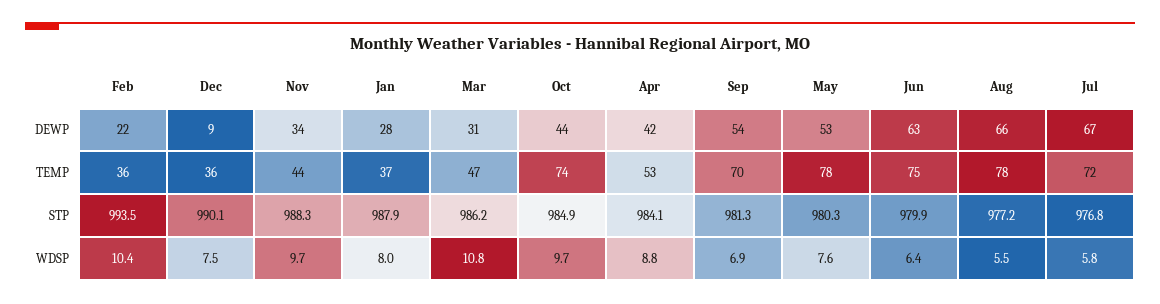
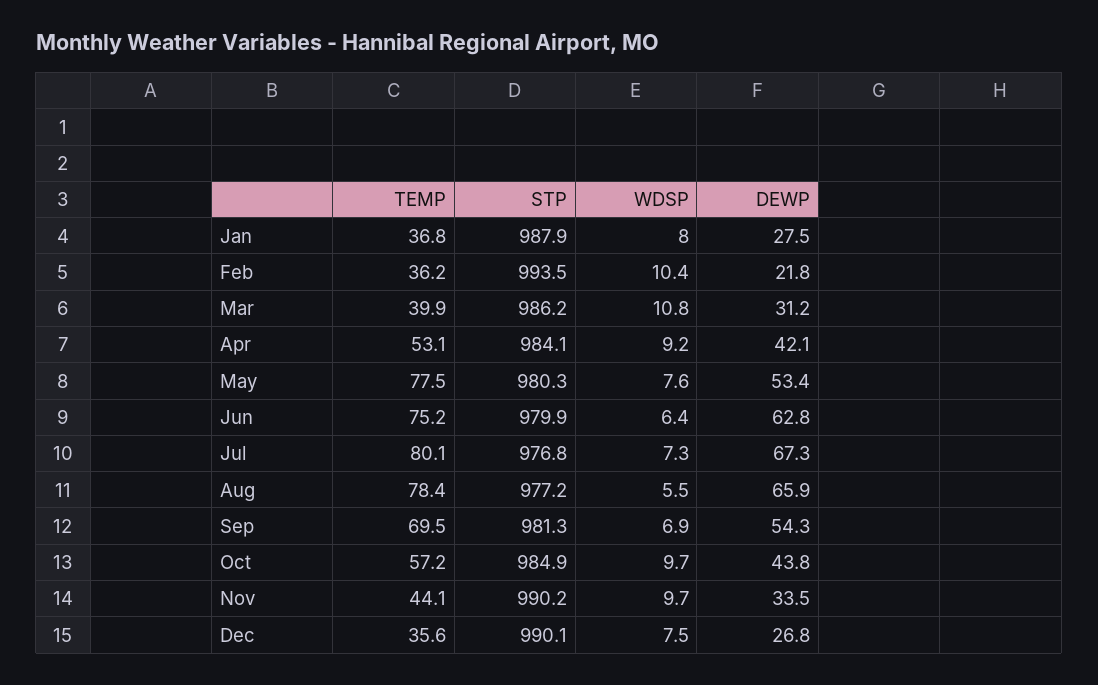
Dec, DEWP: 9 -> 26.8
Mar, TEMP: 47 -> 39.9
Oct, TEMP: 74 -> 57.2
Jul, TEMP: 72 -> 80.1
Nov, STP: 988.3 -> 990.2
Apr, WDSP: 8.8 -> 9.2
Jul, WDSP: 5.8 -> 7.3

